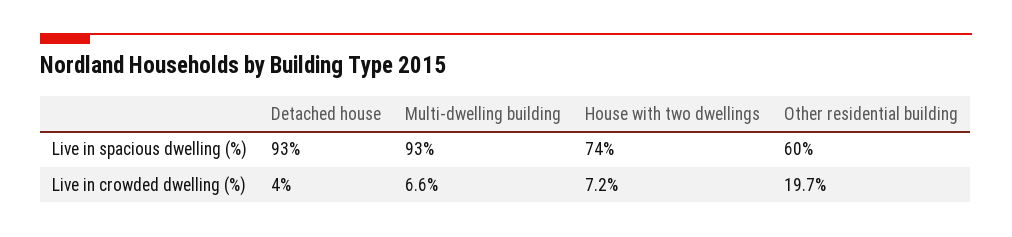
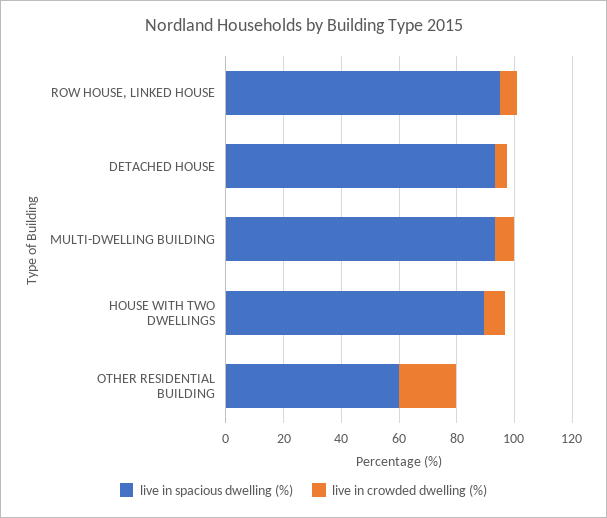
Live in spacious dwelling (%), House with two dwellings: 74 -> 90
Live in spacious dwelling (%), ROW HOUSE, LINKED HOUSE: none -> 95
Live in crowded dwelling (%), ROW HOUSE, LINKED HOUSE: none -> 5

